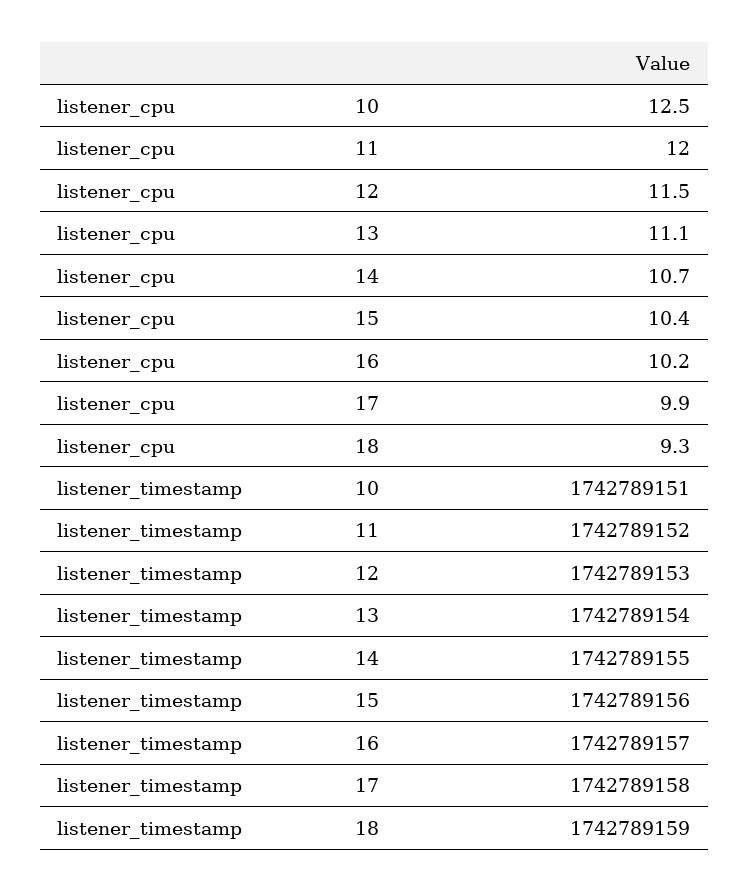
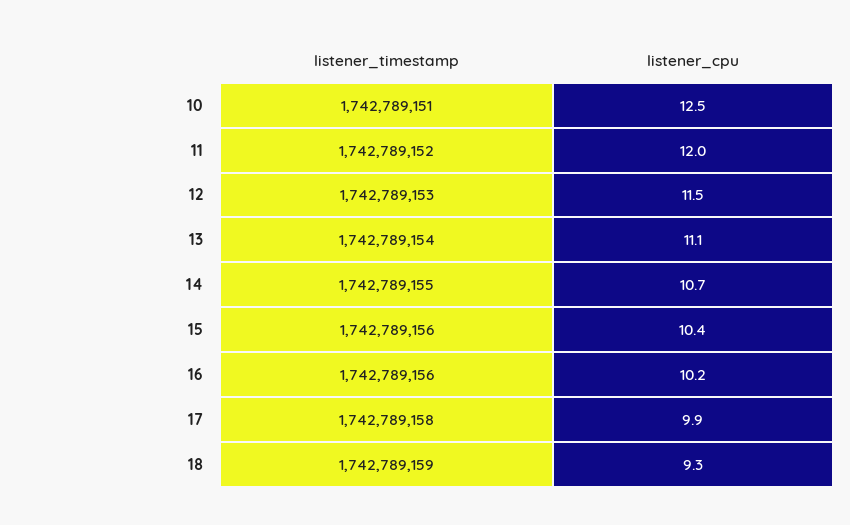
listener_timestamp, 16: 1742789157 -> 1742789156

